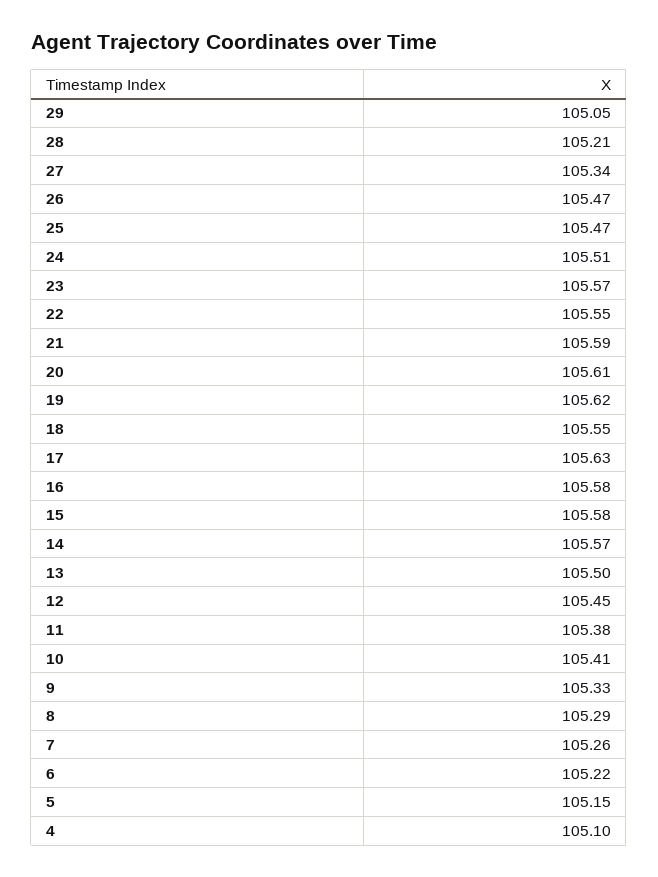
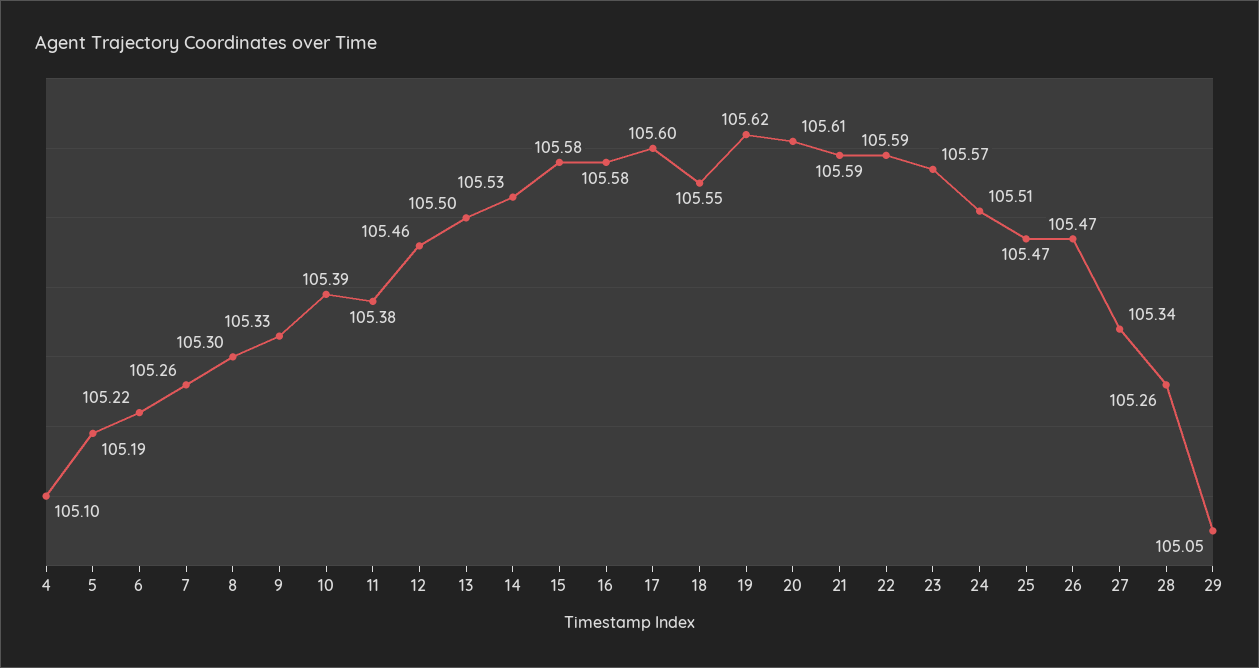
28: 105.21 -> 105.26
22: 105.55 -> 105.59
17: 105.63 -> 105.6
14: 105.57 -> 105.53
12: 105.45 -> 105.46
10: 105.41 -> 105.39
8: 105.29 -> 105.3
5: 105.15 -> 105.19

